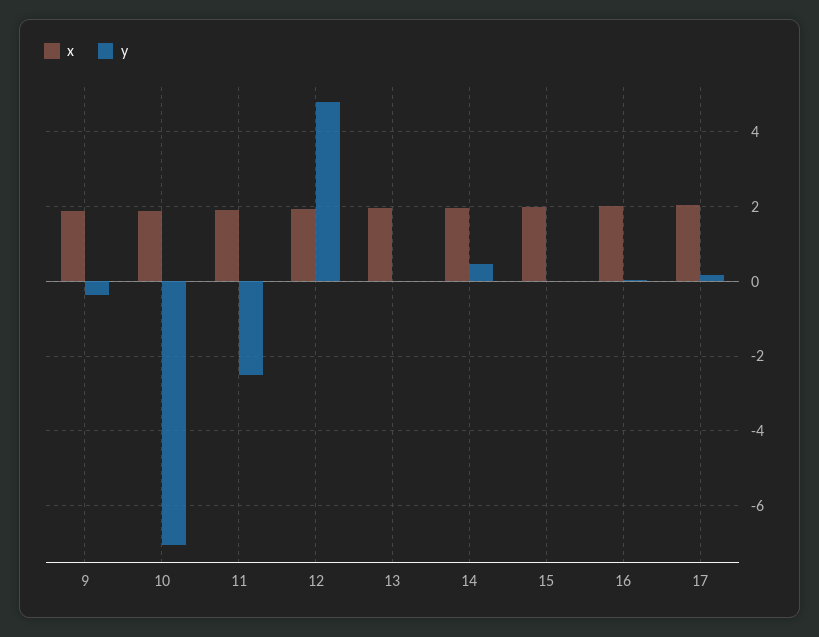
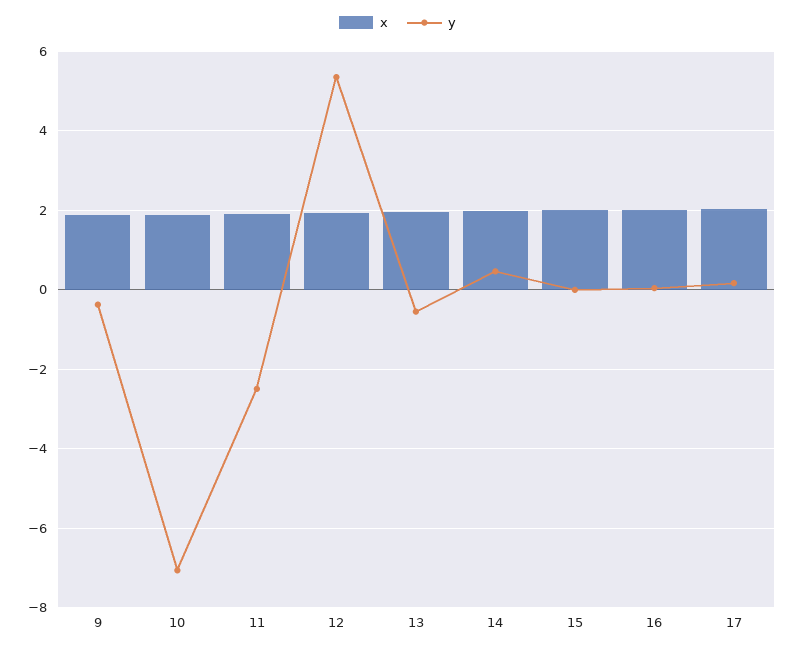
y, 12: 4.8 -> 5.4
y, 13: 0 -> -0.6

